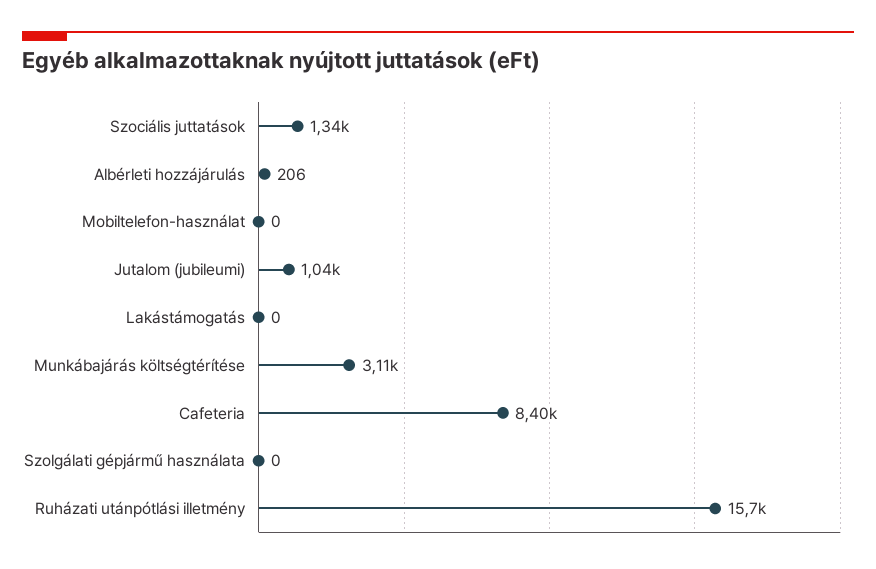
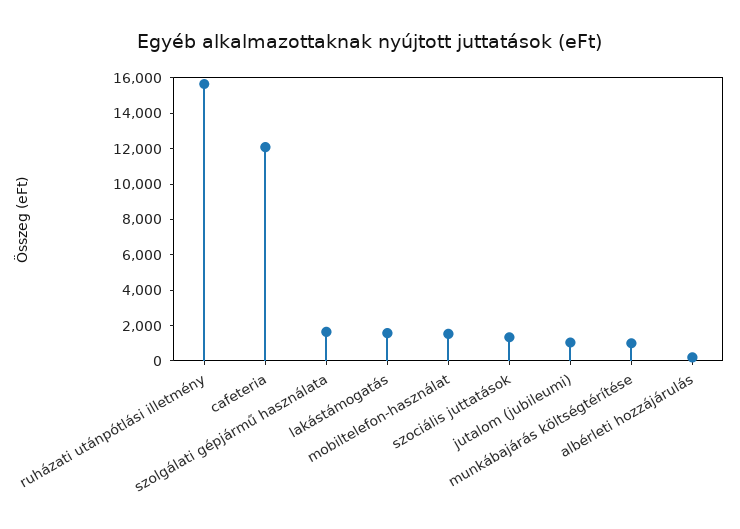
Mobiltelefon-használat: 0 -> 1500
Lakástámogatás: 0 -> 1500
Munkábajárás költségtérítése: 3110 -> 1000
Cafeteria: 8400 -> 12000
Szolgálati gépjármű használata: 0 -> 1500

